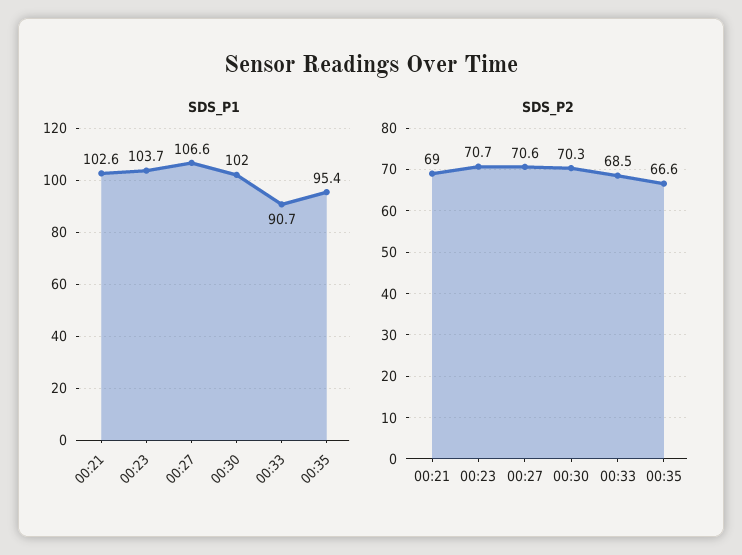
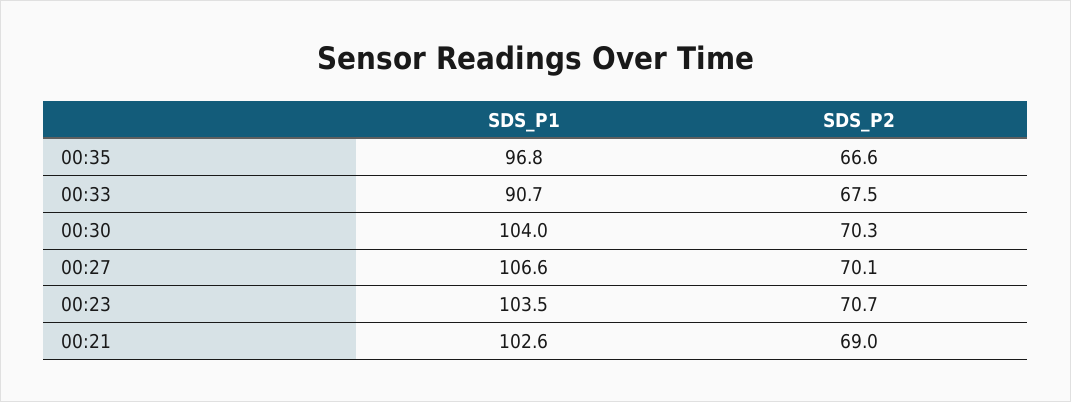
SDS_P1, 00:23: 103.7 -> 103.5
SDS_P1, 00:30: 102 -> 104
SDS_P1, 00:35: 95.4 -> 96.8
SDS_P2, 00:27: 70.6 -> 70.1
SDS_P2, 00:33: 68.5 -> 67.5

